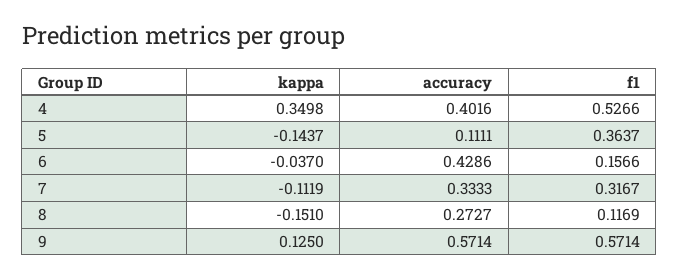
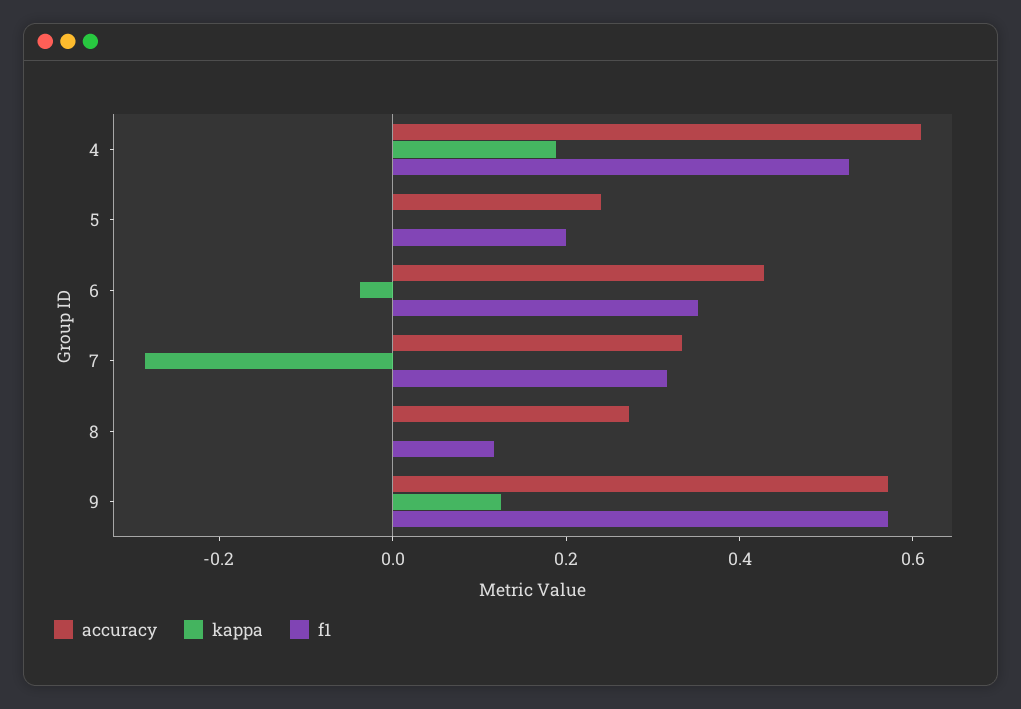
kappa, 4: 0.3498 -> 0.2
accuracy, 4: 0.4016 -> 0.6
kappa, 5: -0.1437 -> 0
accuracy, 5: 0.1111 -> 0.25
f1, 5: 0.3637 -> 0.2
f1, 6: 0.1566 -> 0.35
kappa, 7: -0.1119 -> -0.3
kappa, 8: -0.151 -> 0

